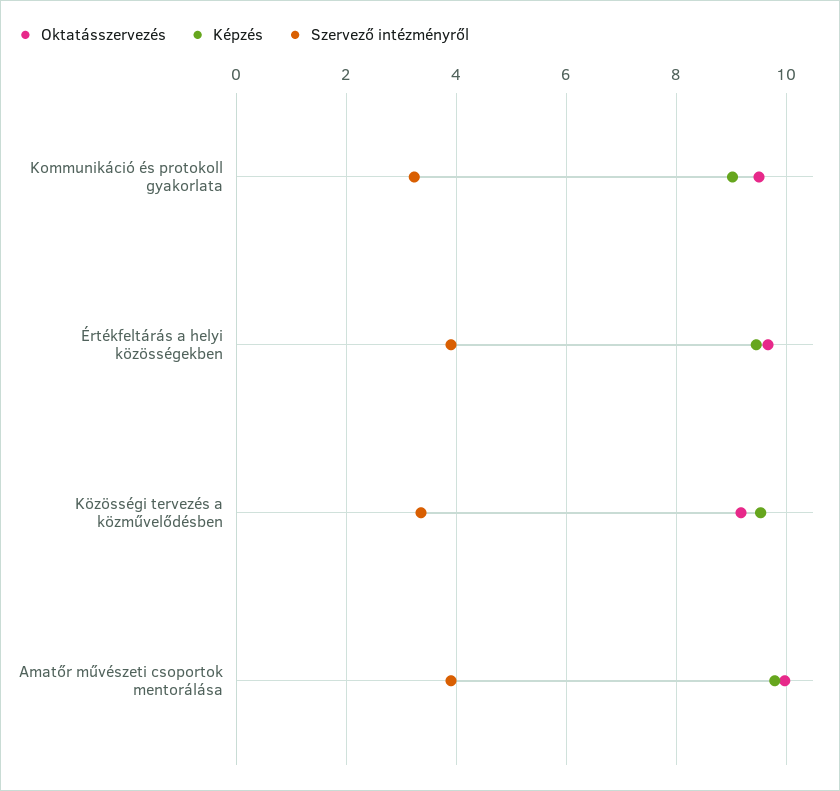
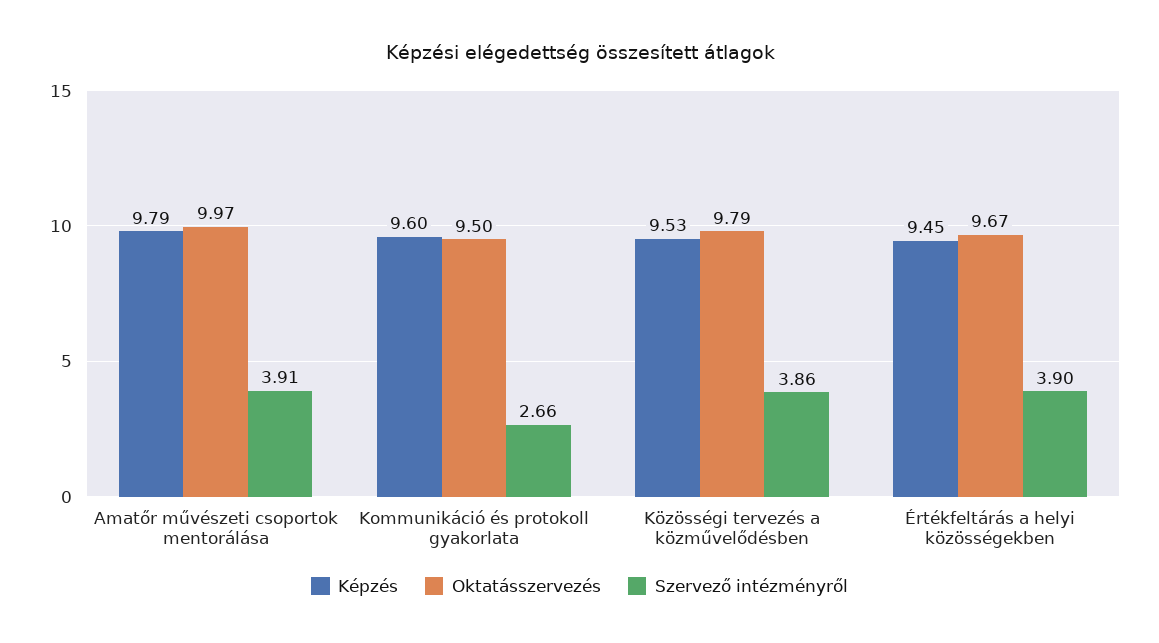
Képzés, Kommunikáció és protokoll gyakorlata: 9 -> 9.6
Szervező intézményről, Kommunikáció és protokoll gyakorlata: 3.2 -> 2.66
Oktatásszervezés, Közösségi tervezés a közművelődésben: 9.2 -> 9.79
Szervező intézményről, Közösségi tervezés a közművelődésben: 3.4 -> 3.86

